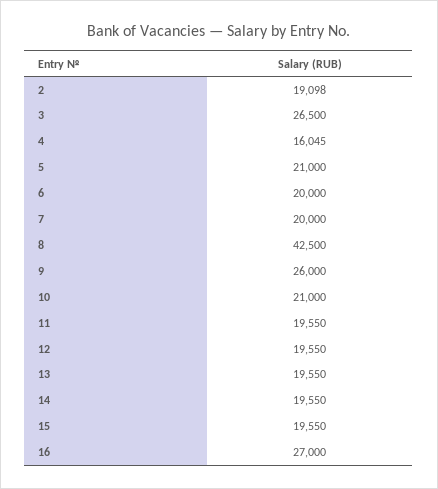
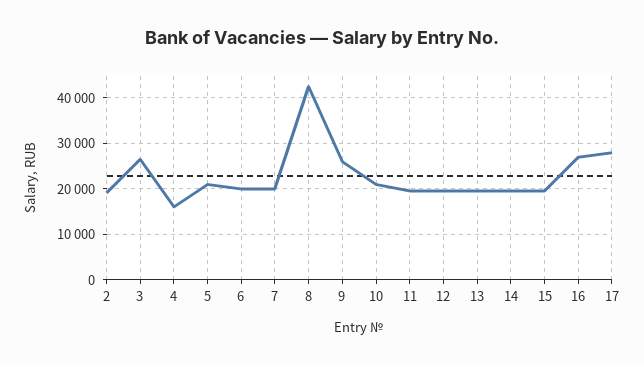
17: none -> 28000

